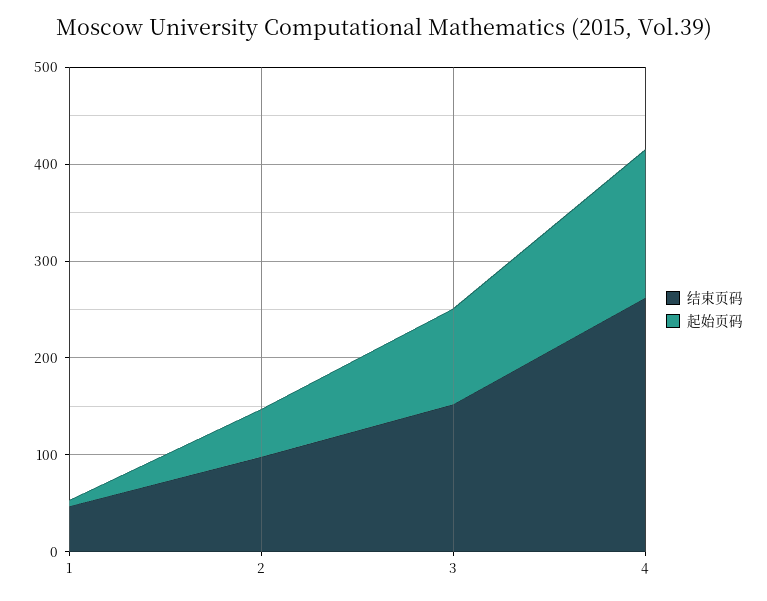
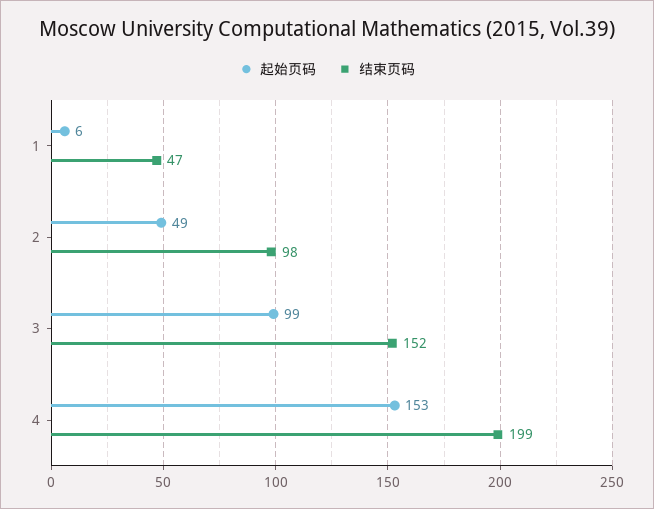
结束页码, 4: 260 -> 199

